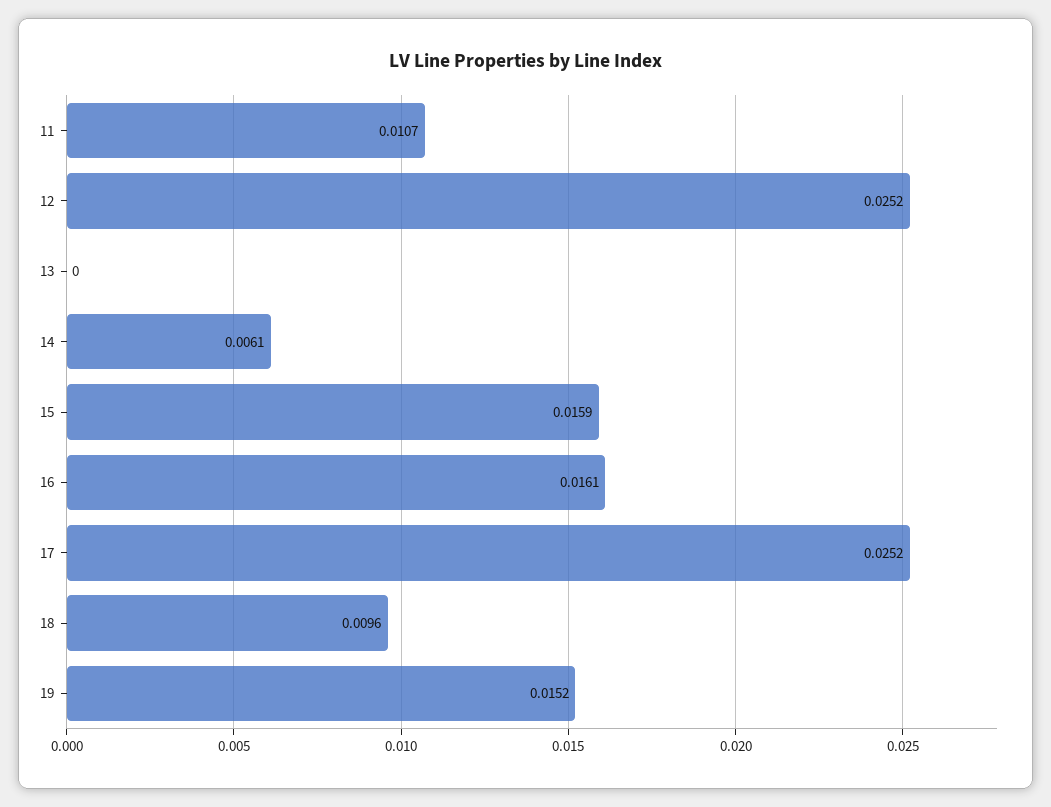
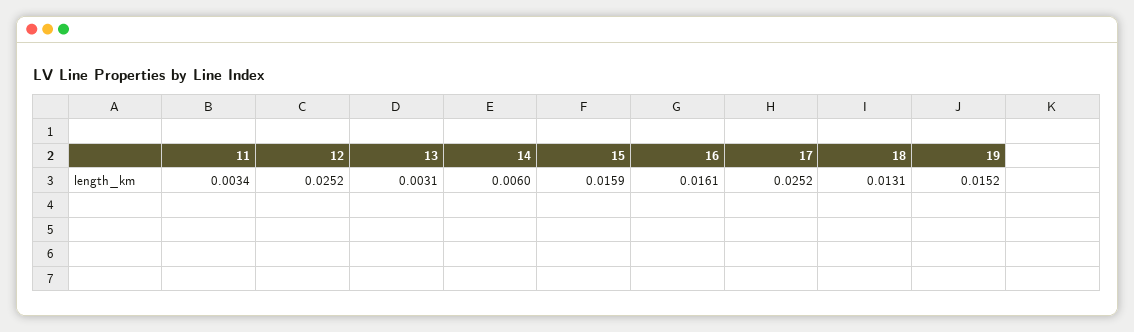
11: 0.0107 -> 0.0034
13: 0 -> 0.0031
14: 0.0061 -> 0.006
18: 0.0096 -> 0.0131

